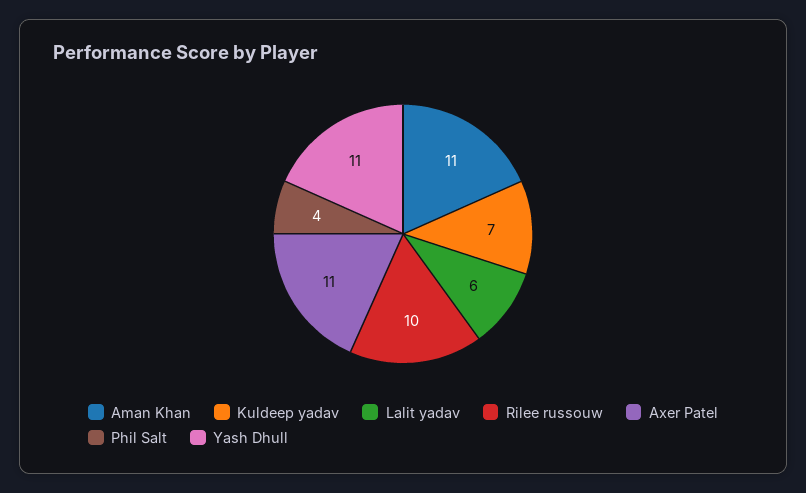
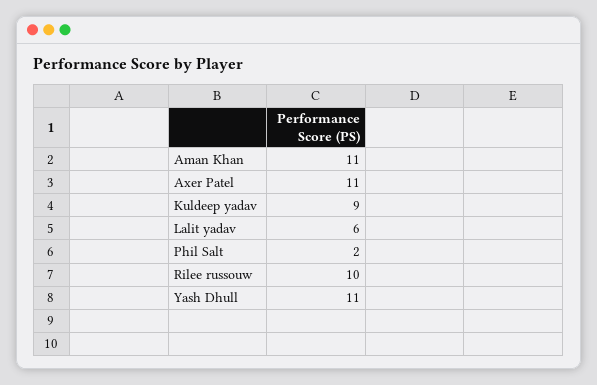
Kuldeep yadav: 7 -> 9
Phil Salt: 4 -> 2

